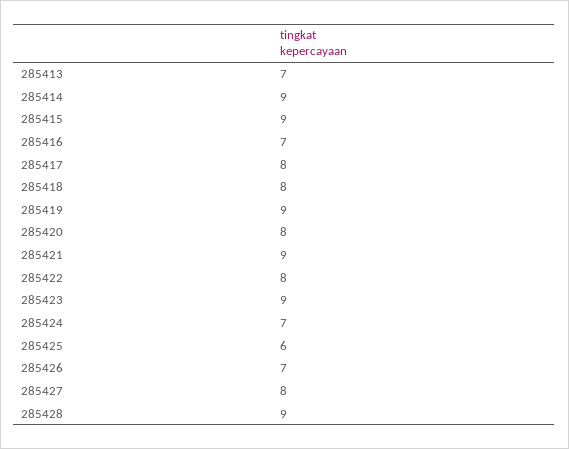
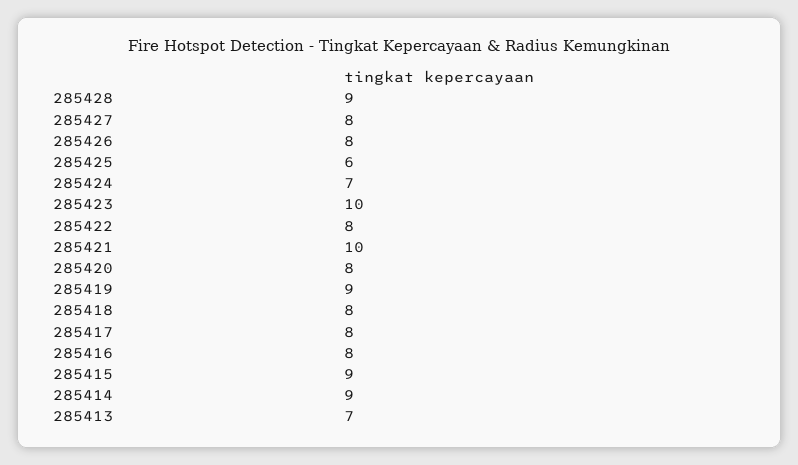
285416: 7 -> 8
285421: 9 -> 10
285423: 9 -> 10
285426: 7 -> 8

